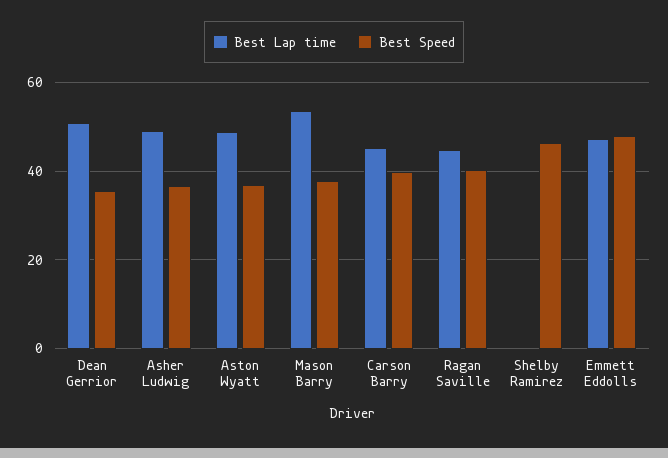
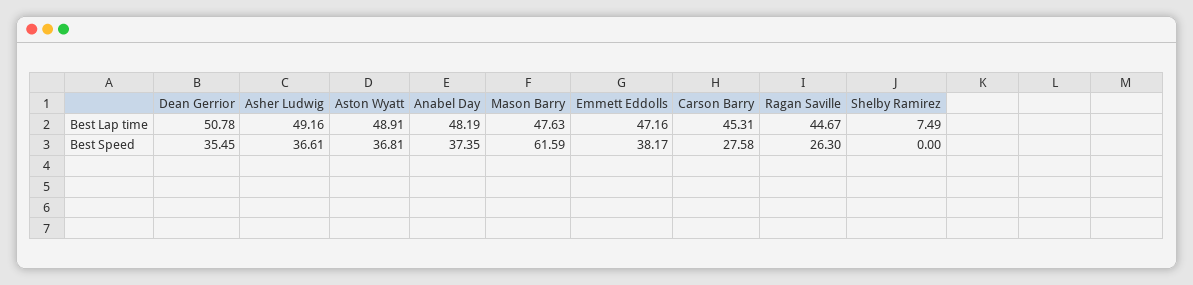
Best Lap time, Mason Barry: 54 -> 47.63
Best Speed, Mason Barry: 38 -> 61.59
Best Speed, Carson Barry: 40 -> 27.58
Best Speed, Ragan Saville: 40 -> 26.3
Best Lap time, Shelby Ramirez: 0 -> 7.49
Best Speed, Shelby Ramirez: 46 -> 0
Best Speed, Emmett Eddolls: 48 -> 38.17
Best Lap time, Anabel Day: none -> 48.19
Best Speed, Anabel Day: none -> 37.35

